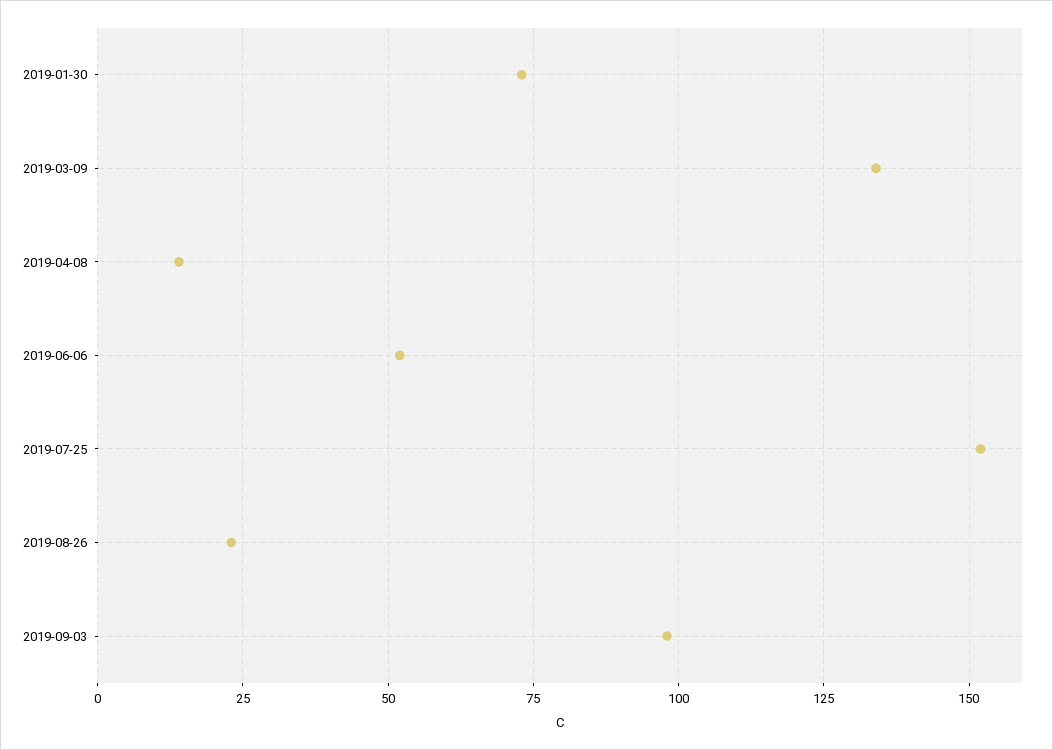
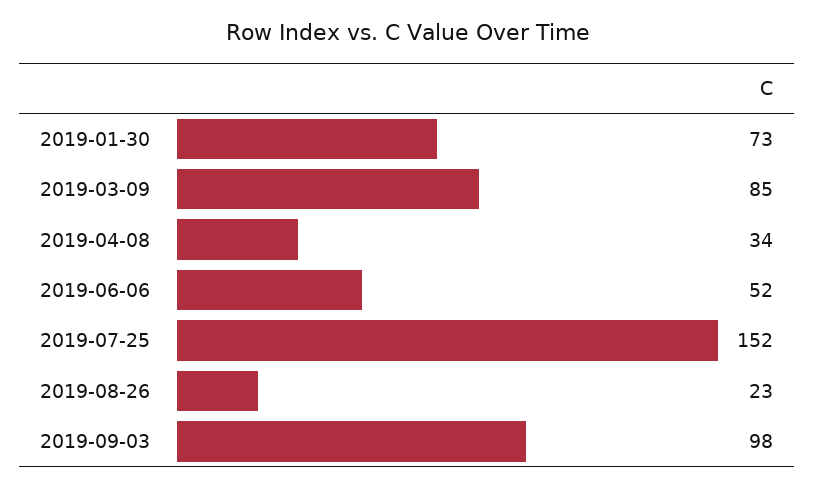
2019-03-09: 135 -> 85
2019-04-08: 15 -> 34

